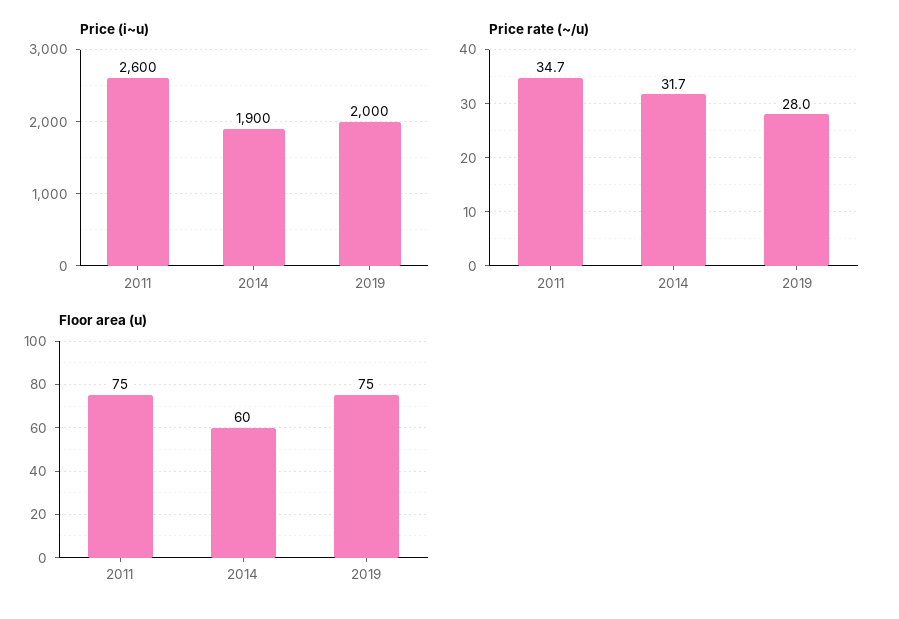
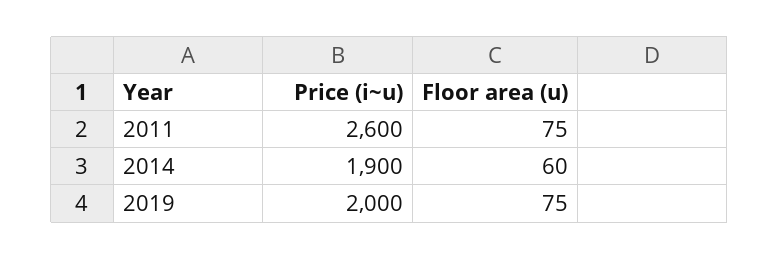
Price rate (~/u), 2011: 34.7 -> none
Price rate (~/u), 2014: 31.7 -> none
Price rate (~/u), 2019: 28 -> none

